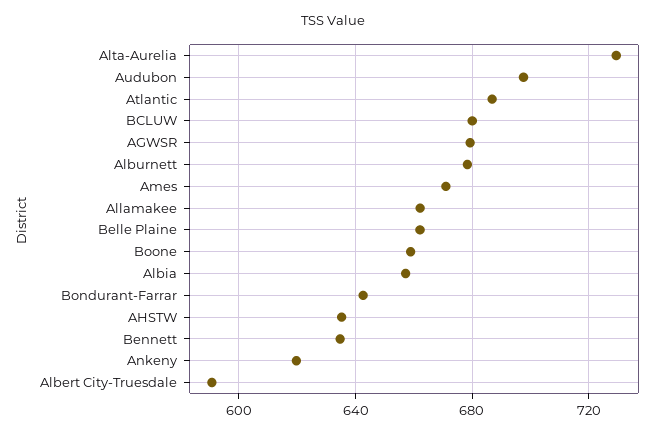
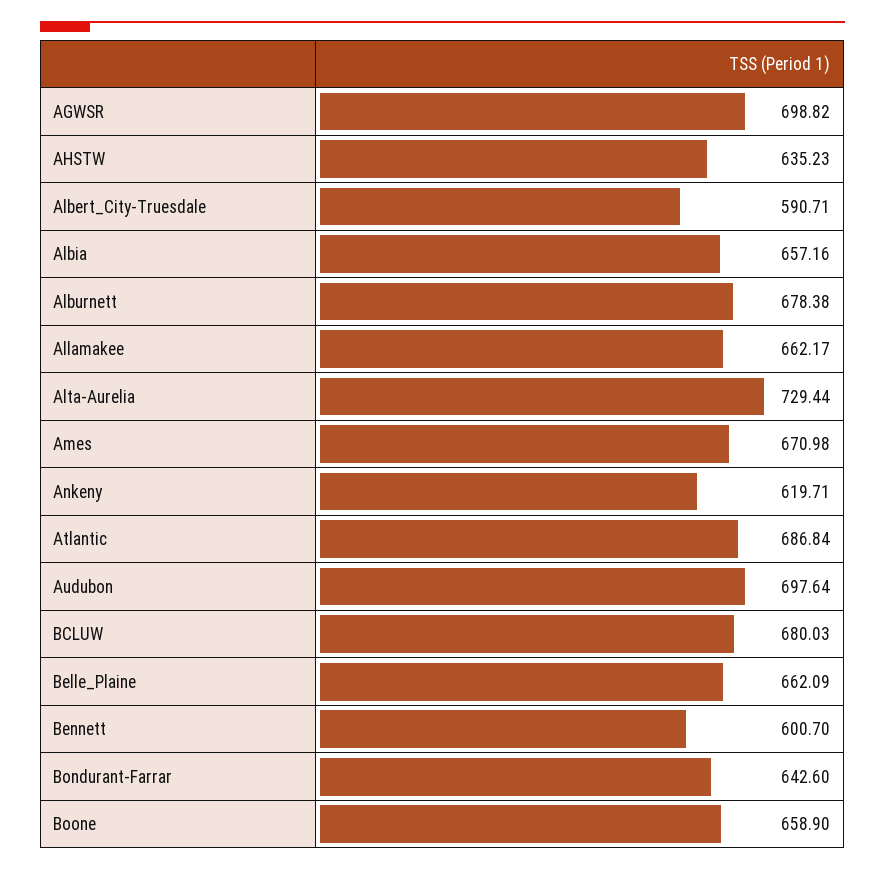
AGWSR: 680 -> 698.82
Bennett: 635 -> 600.7

